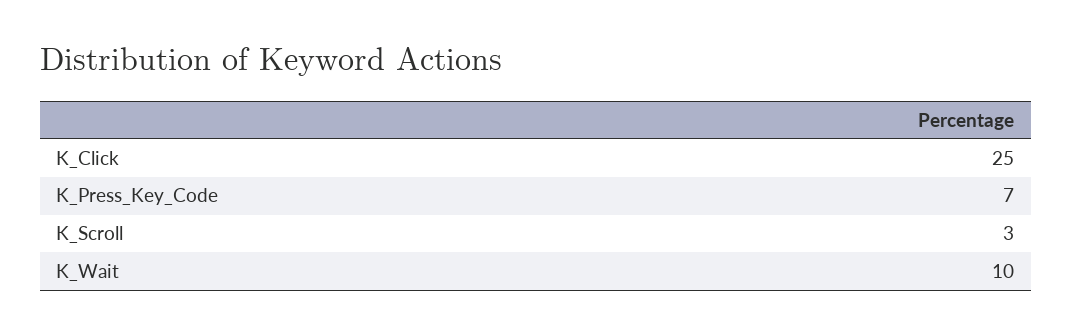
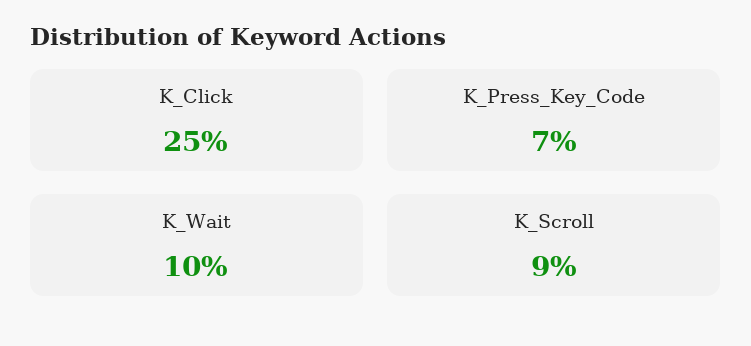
K_Scroll: 3 -> 9

